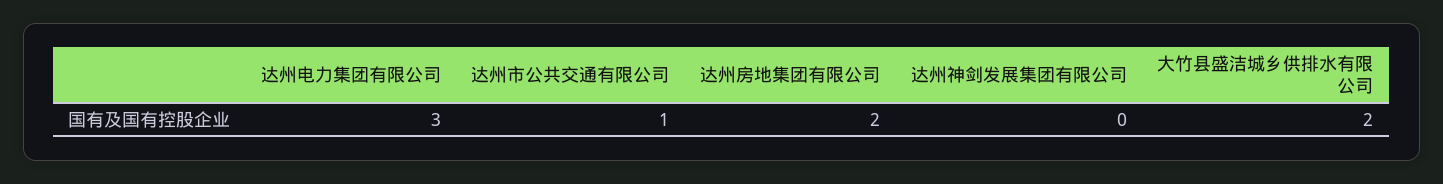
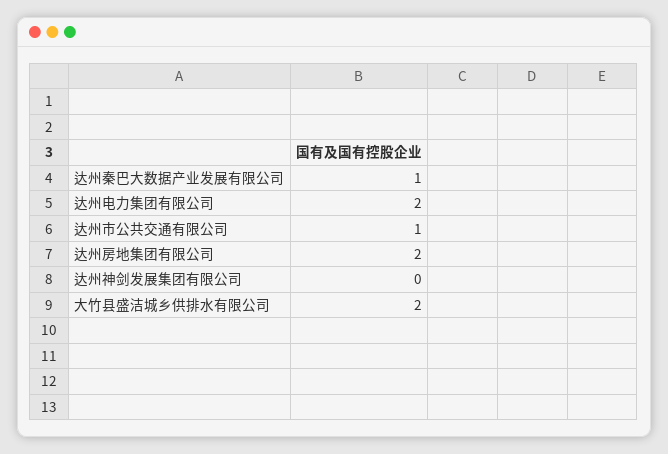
达州电力集团有限公司: 3 -> 2
达州秦巴大数据产业发展有限公司: none -> 1

